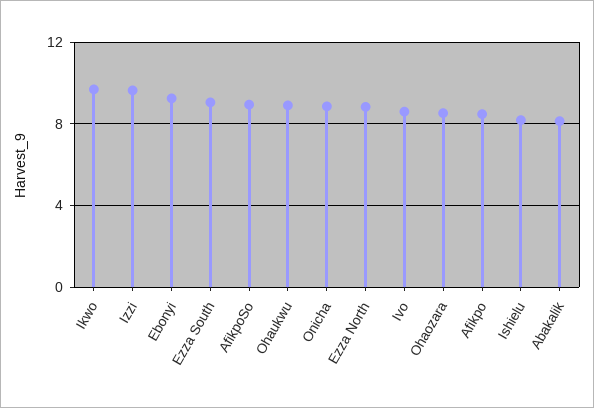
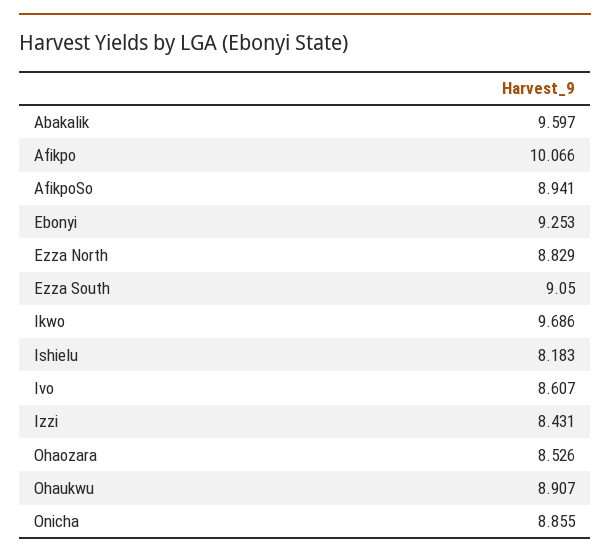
Izzi: 9.5 -> 8.431
Afikpo: 8.5 -> 10.066
Abakalik: 8 -> 9.597

